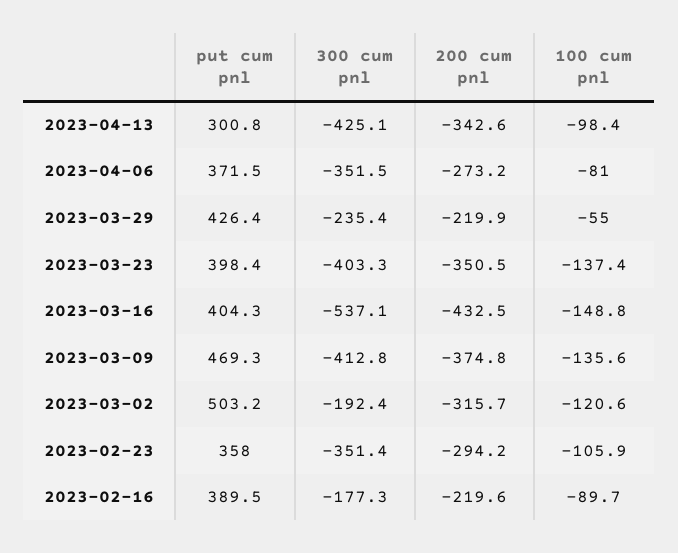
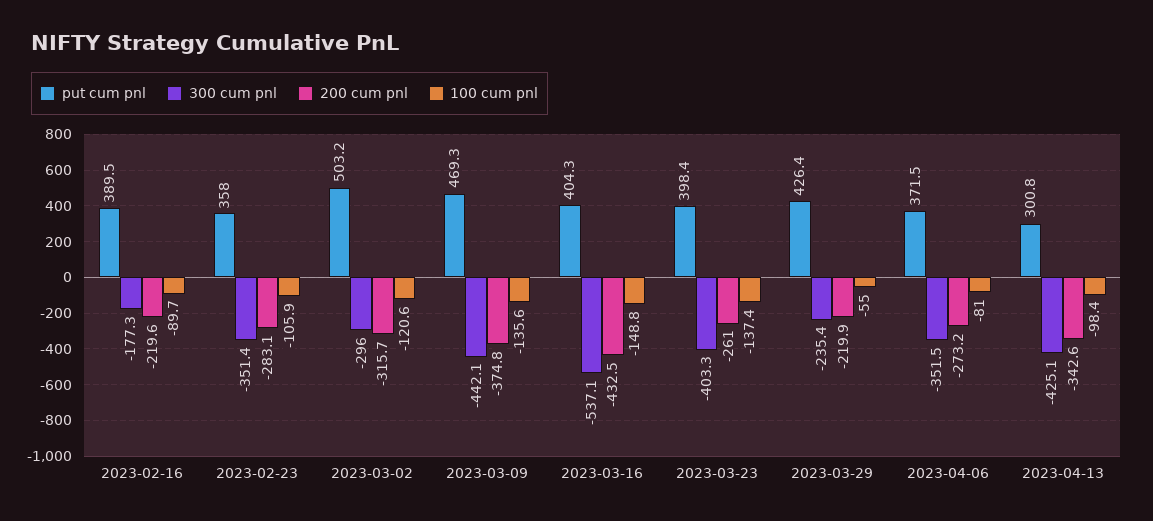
200 cum pnl, 2023-03-23: -350.5 -> -261
300 cum pnl, 2023-03-09: -412.8 -> -442.1
300 cum pnl, 2023-03-02: -192.4 -> -296
200 cum pnl, 2023-02-23: -294.2 -> -283.1

